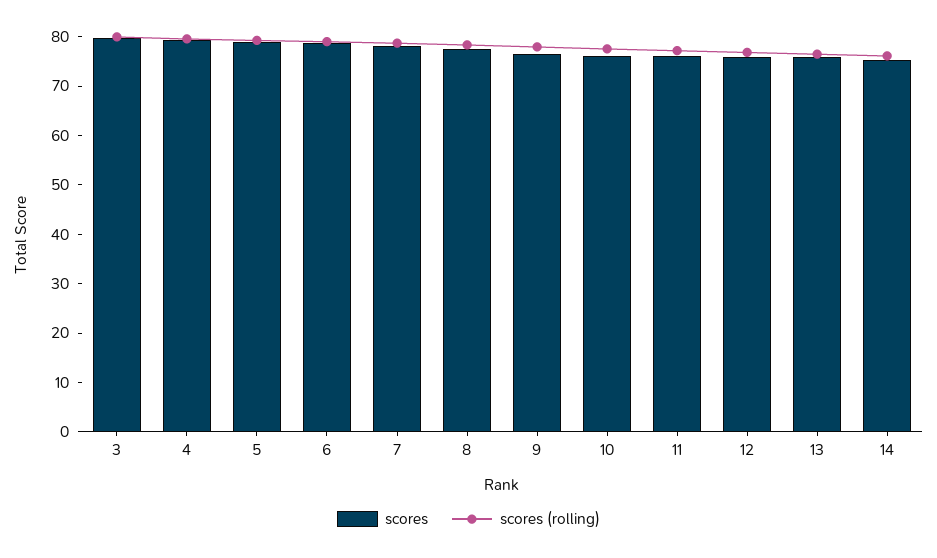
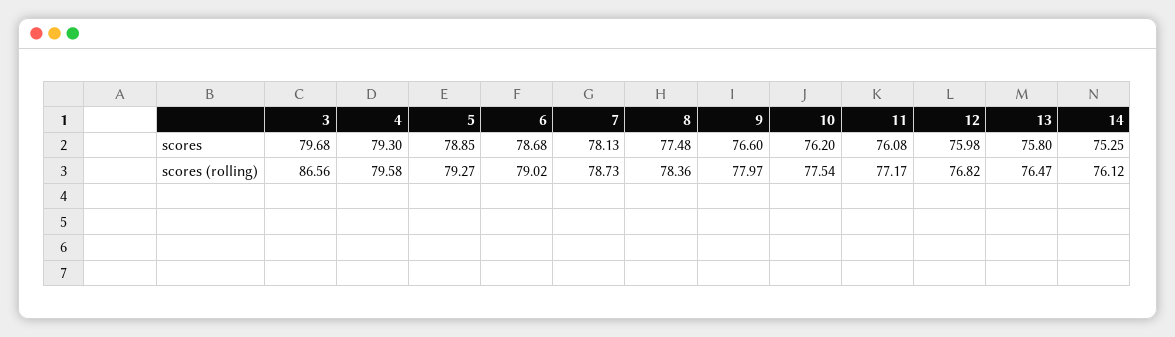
scores (rolling), 3: 80 -> 86.56

